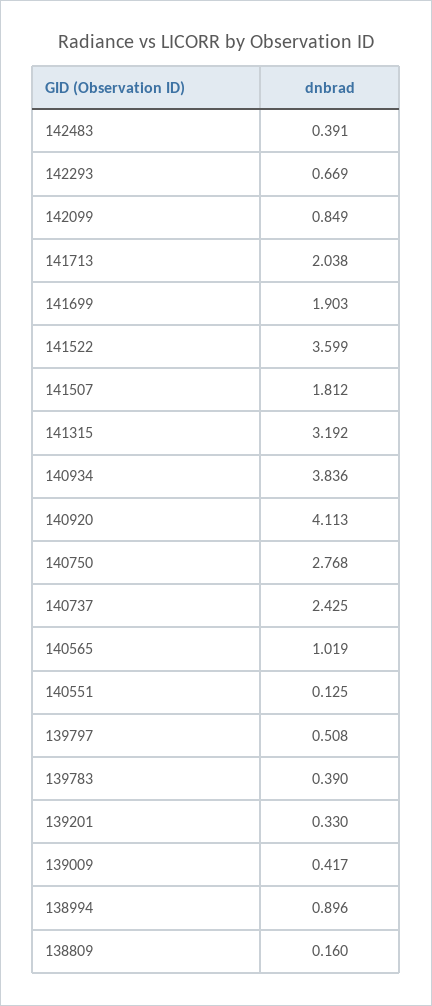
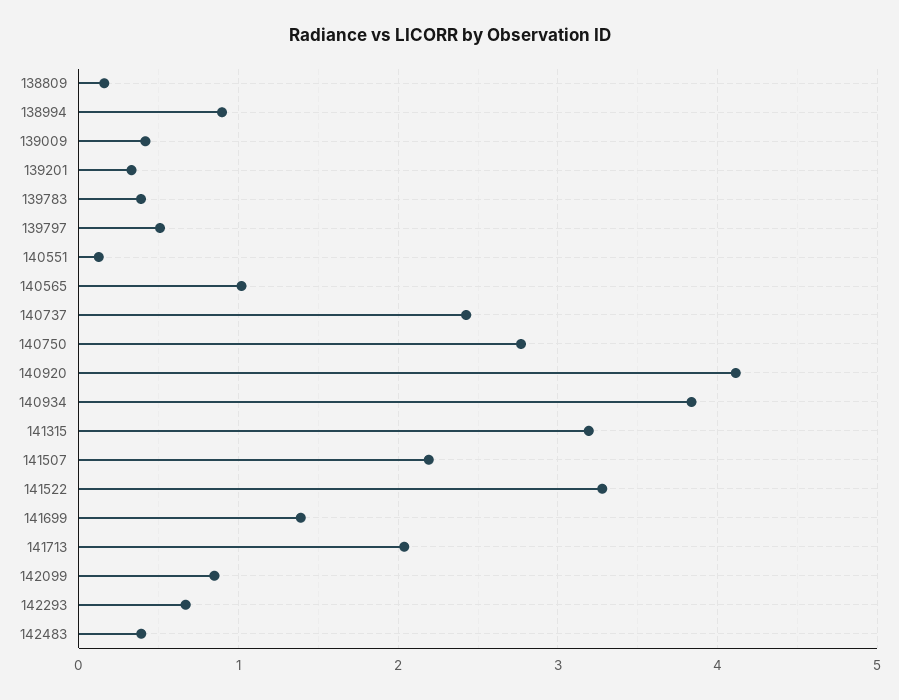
141699: 1.903 -> 1.4
141522: 3.599 -> 3.3
141507: 1.812 -> 2.2

